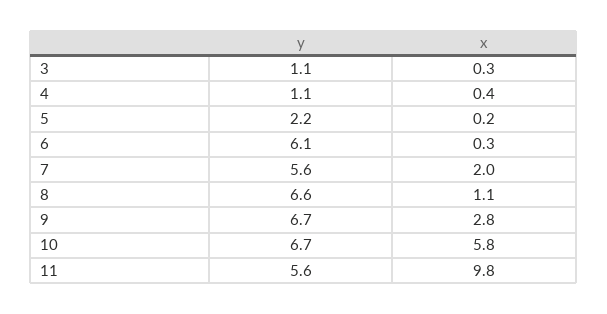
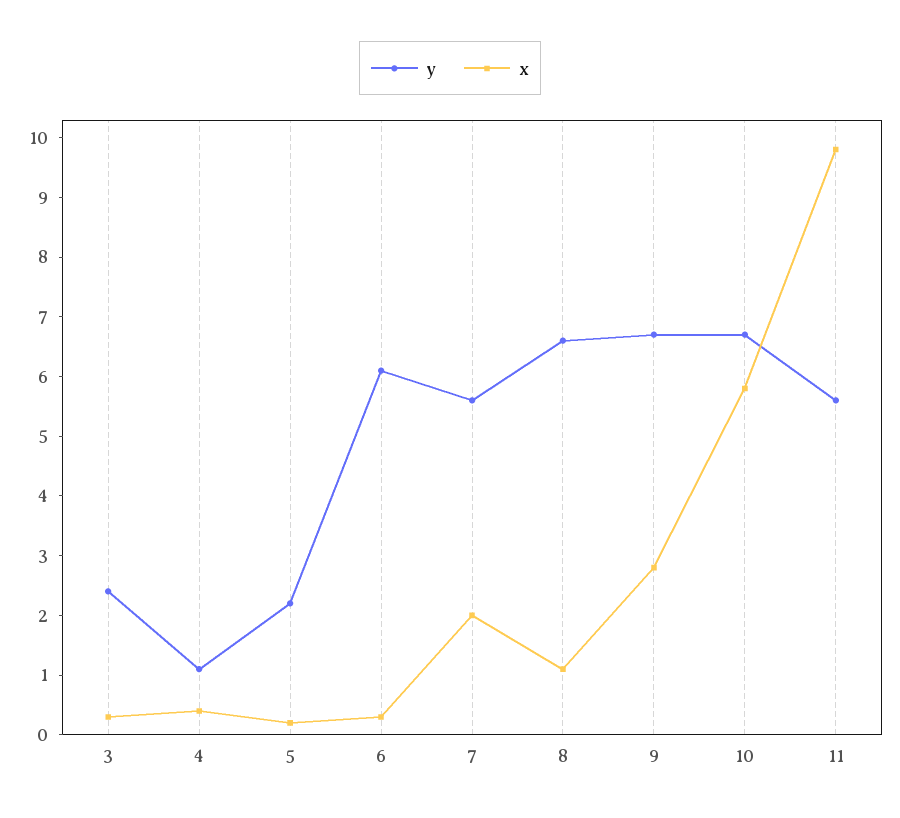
y, 3: 1.1 -> 2.5

